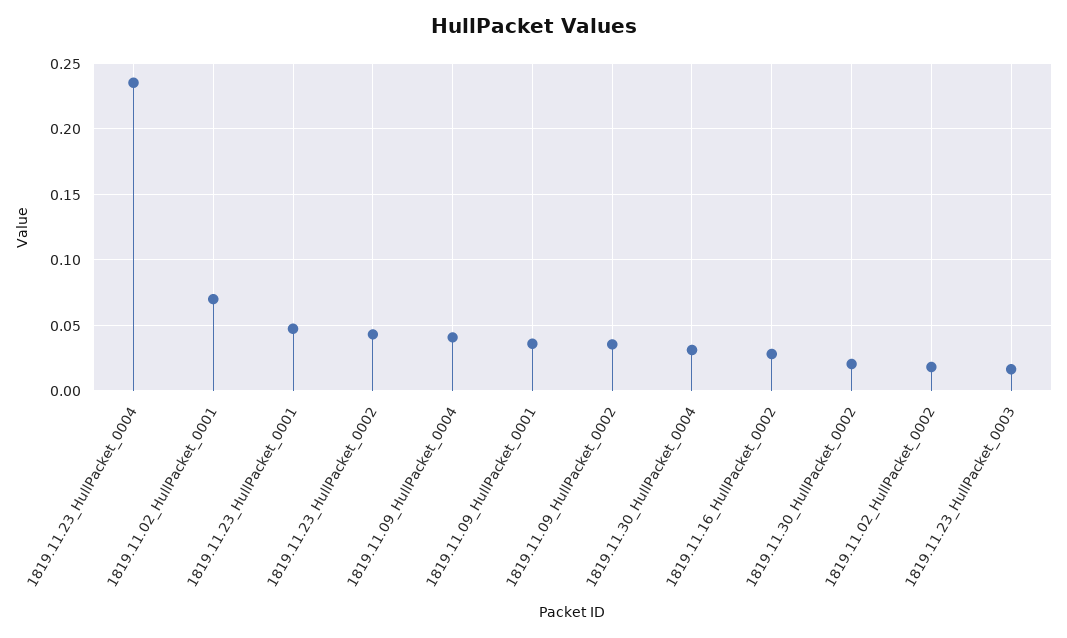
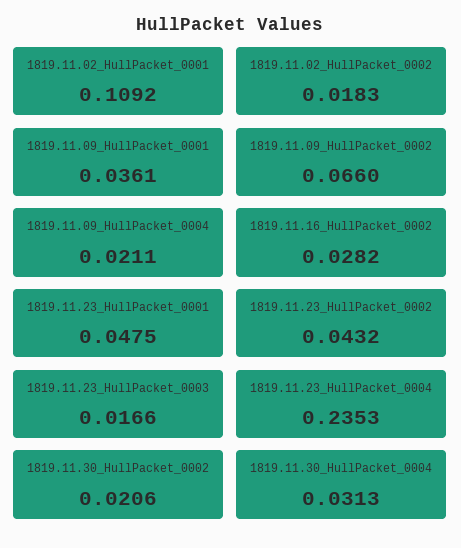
1819.11.02_HullPacket_0001: 0.07 -> 0.1092
1819.11.09_HullPacket_0004: 0.04 -> 0.0211
1819.11.09_HullPacket_0002: 0.035 -> 0.066

